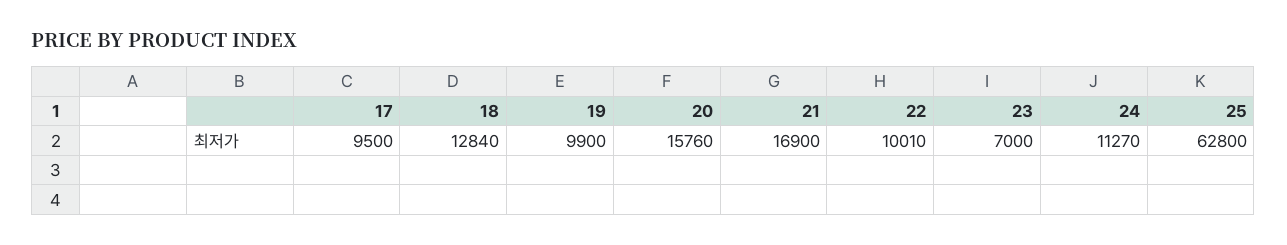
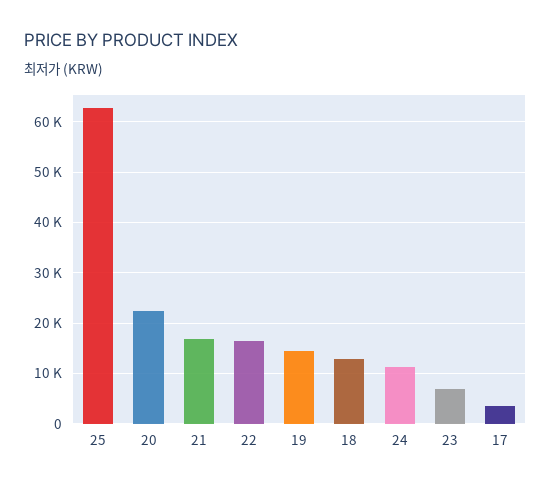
17: 9500 -> 4000
19: 9900 -> 14000
20: 15760 -> 22000
22: 10010 -> 16000

